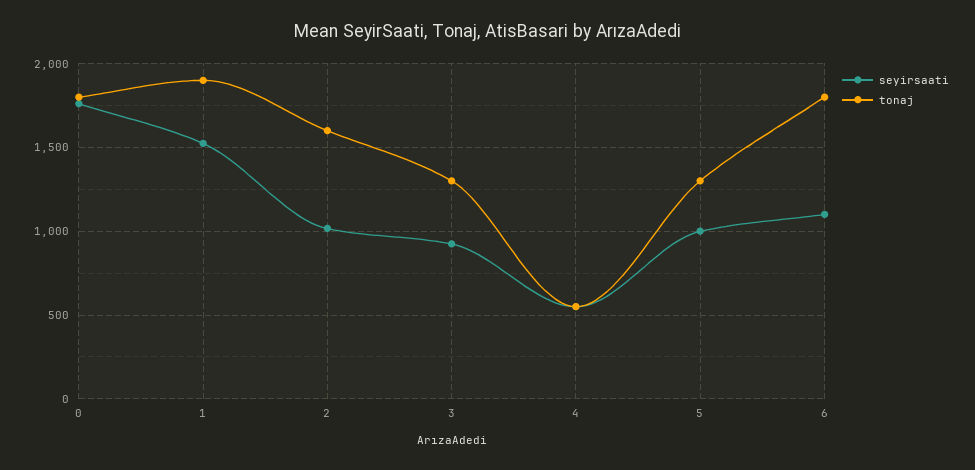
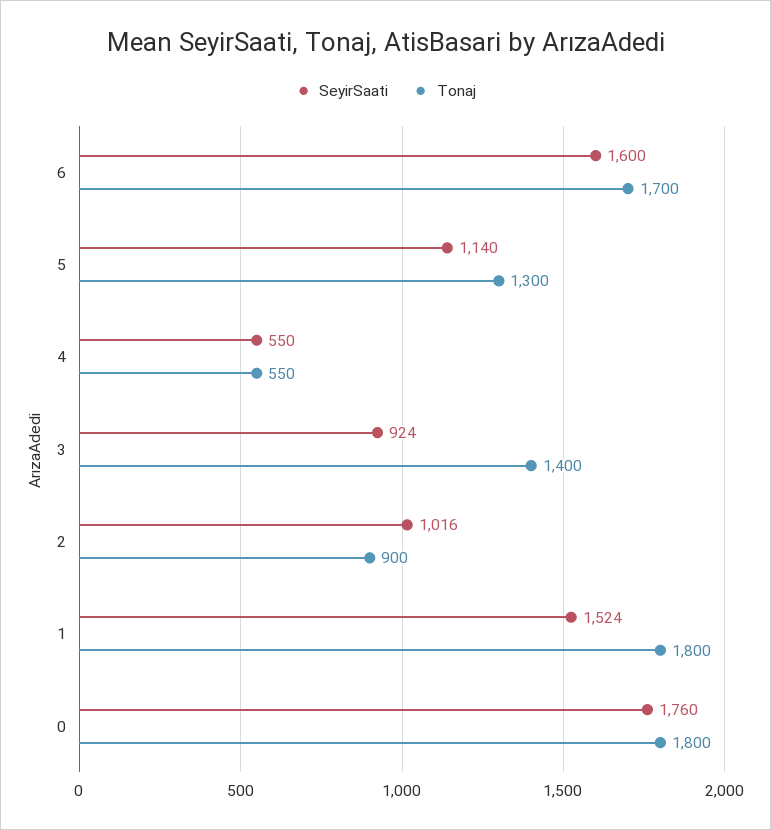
tonaj, 1: 1900 -> 1800
tonaj, 2: 1600 -> 900
tonaj, 3: 1300 -> 1400
seyirsaati, 5: 1000 -> 1140
seyirsaati, 6: 1100 -> 1600
tonaj, 6: 1800 -> 1700

